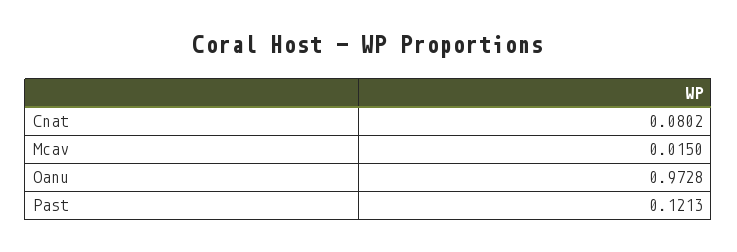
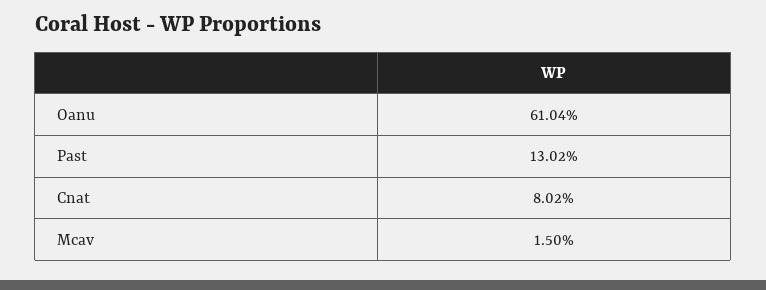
Oanu: 0.9728 -> 0.6104
Past: 0.1213 -> 0.1302

